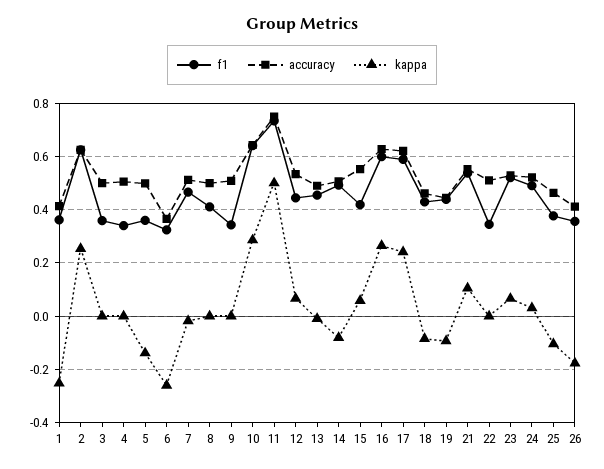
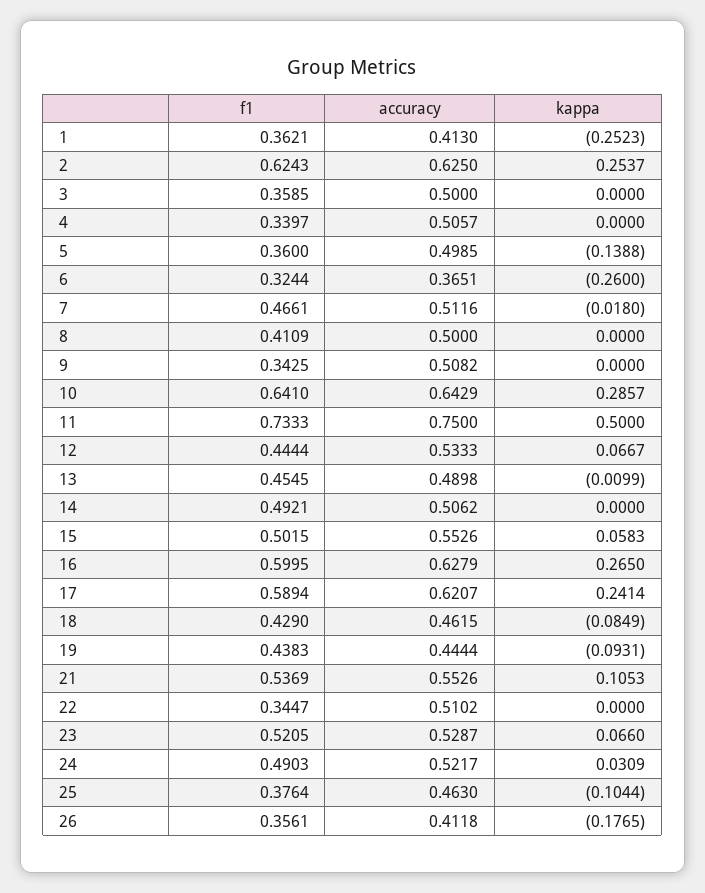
kappa, 14: -0.075 -> 0
f1, 15: 0.425 -> 0.5015

